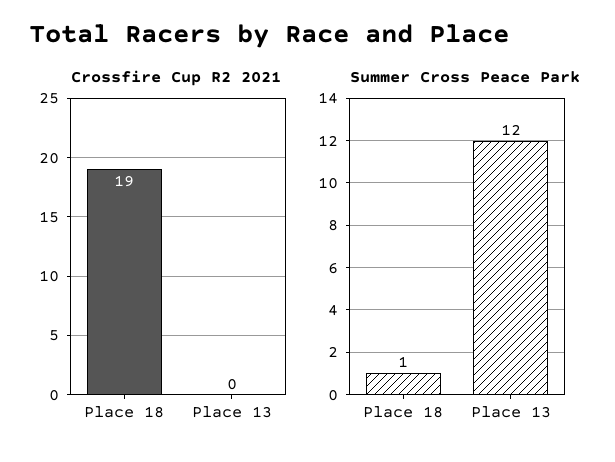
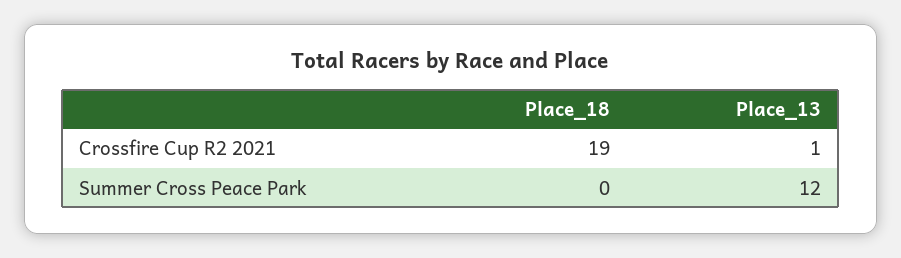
Crossfire Cup R2 2021, Place 13: 0 -> 1
Summer Cross Peace Park, Place 18: 1 -> 0

